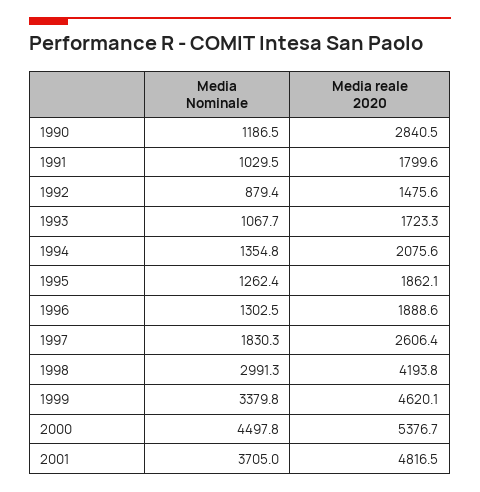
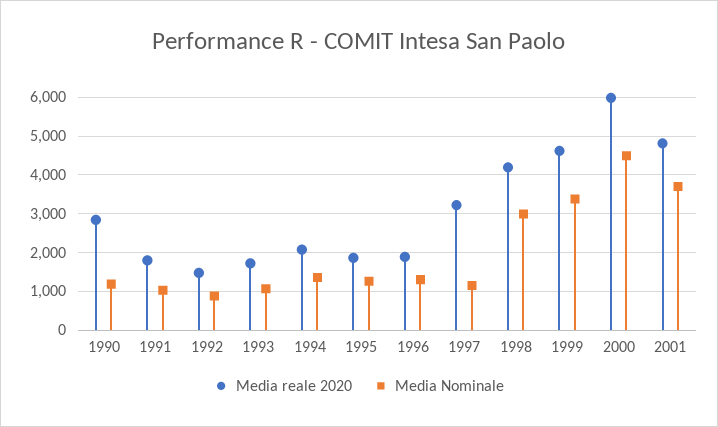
Media Nominale, 1997: 1830.3 -> 1200
Media reale 2020, 1997: 2606.4 -> 3200
Media reale 2020, 2000: 5376.7 -> 6000

